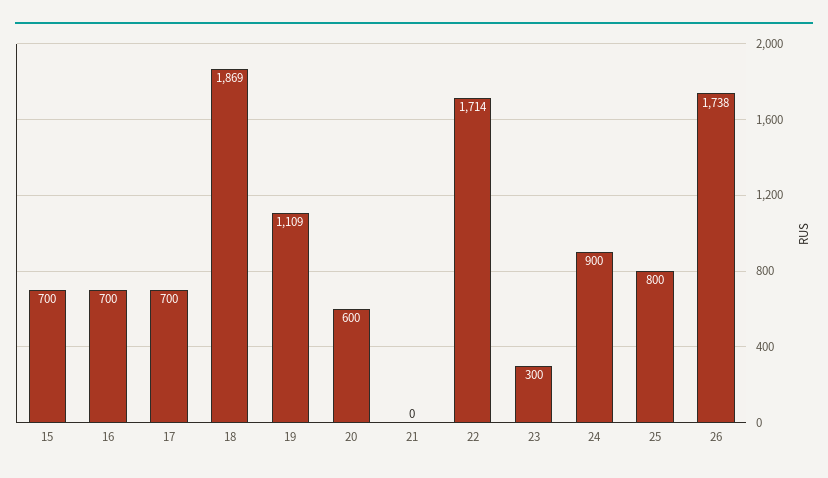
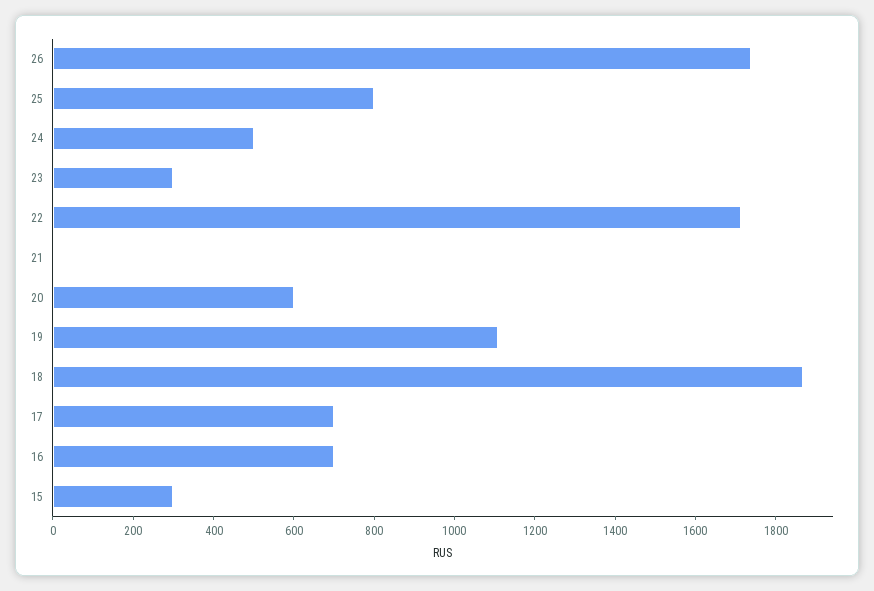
15: 700 -> 300
24: 900 -> 500

